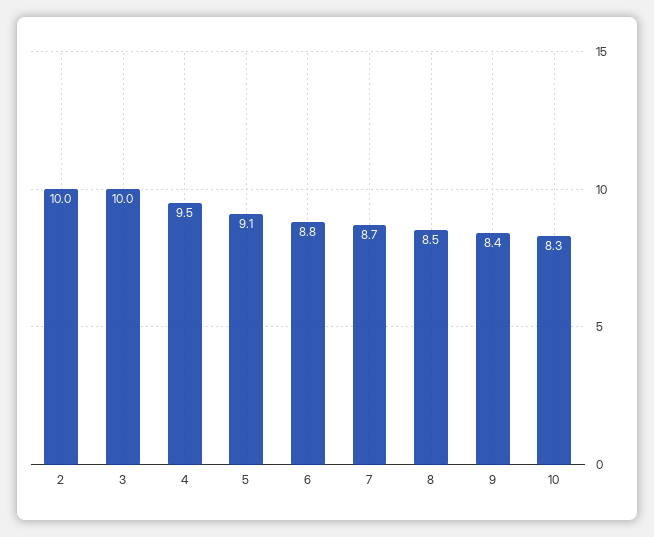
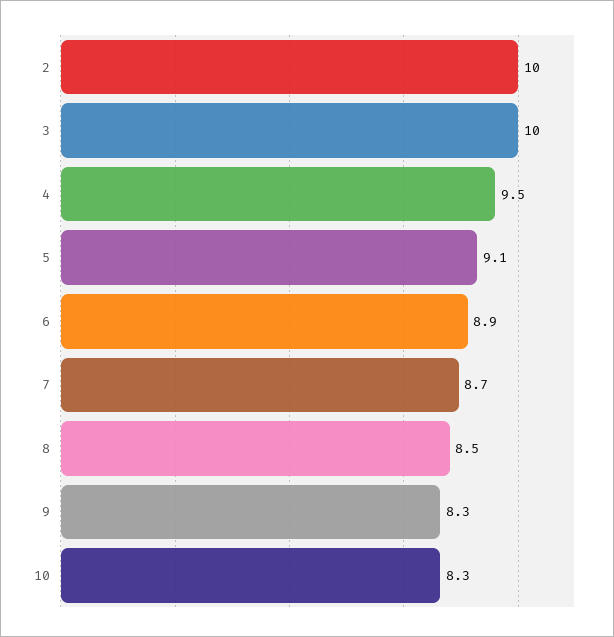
6: 8.8 -> 8.9
9: 8.4 -> 8.3

